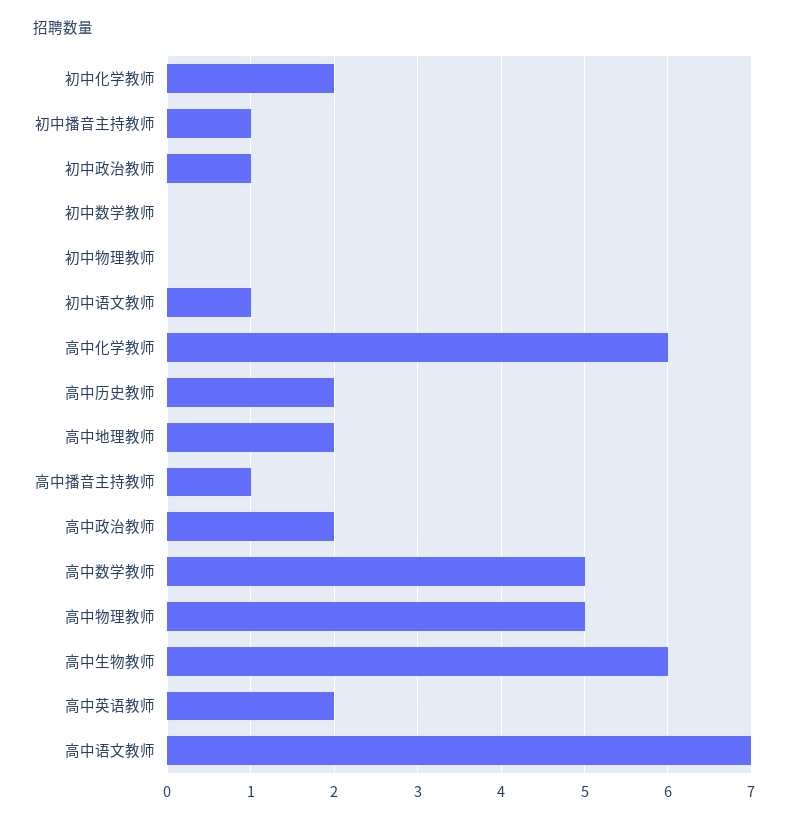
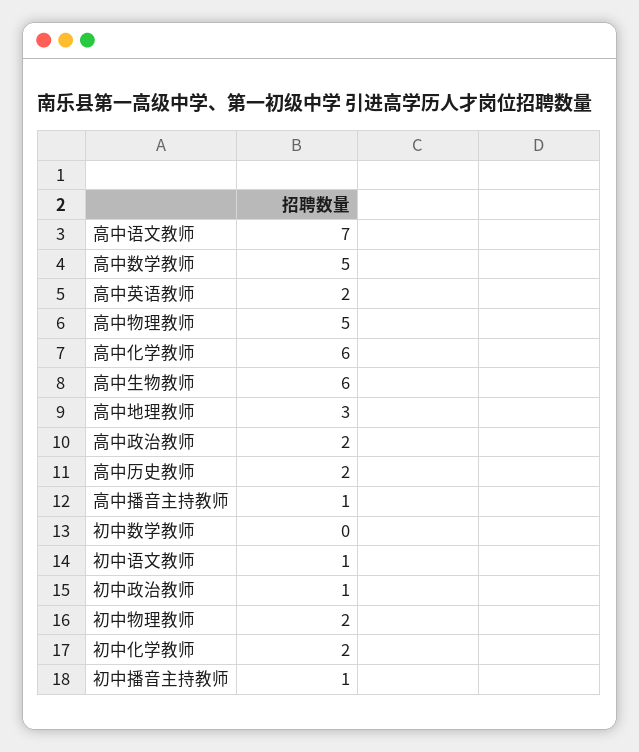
初中物理教师: 0 -> 2
高中地理教师: 2 -> 3

